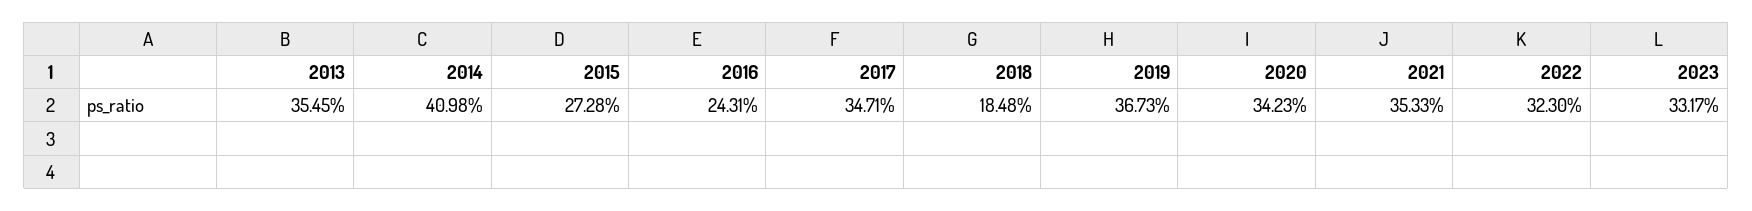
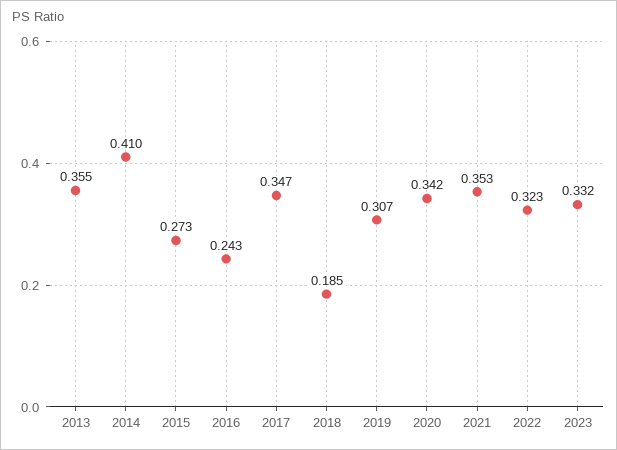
2019: 0.3673 -> 0.307

